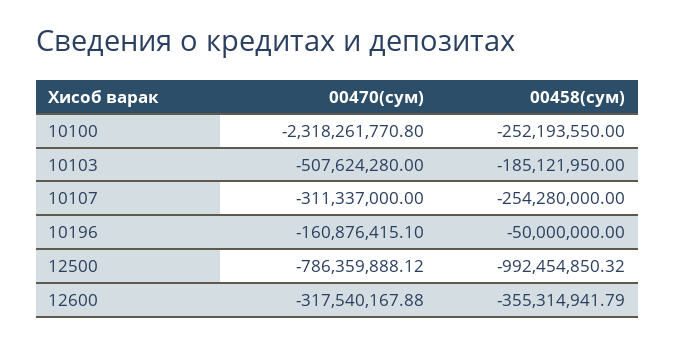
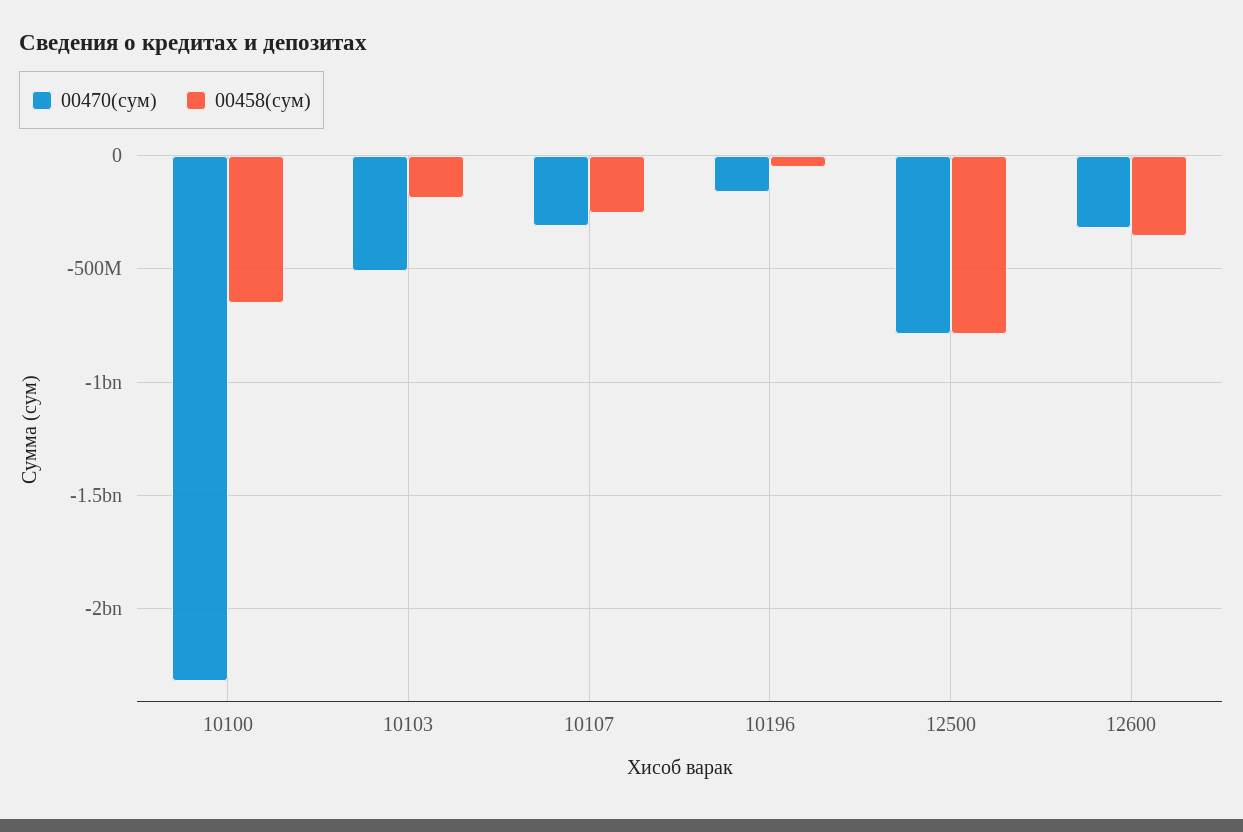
00458(сум), 10100: -252193550 -> -650000000
00458(сум), 12500: -992454850.32 -> -800000000

